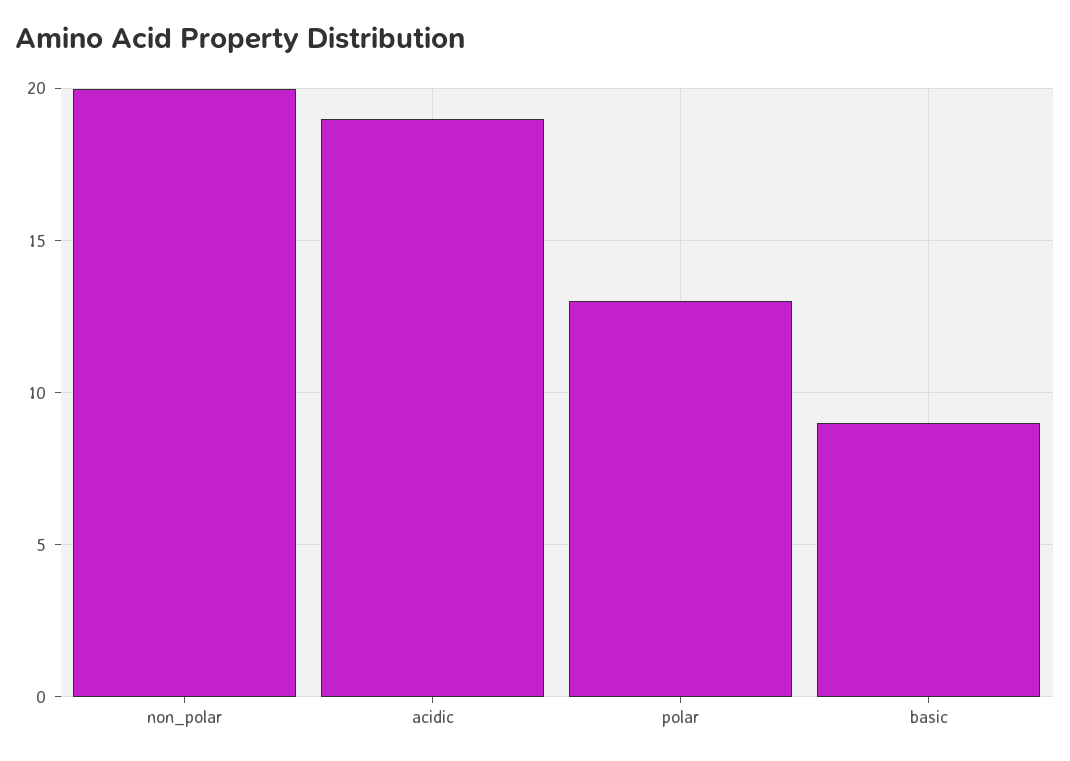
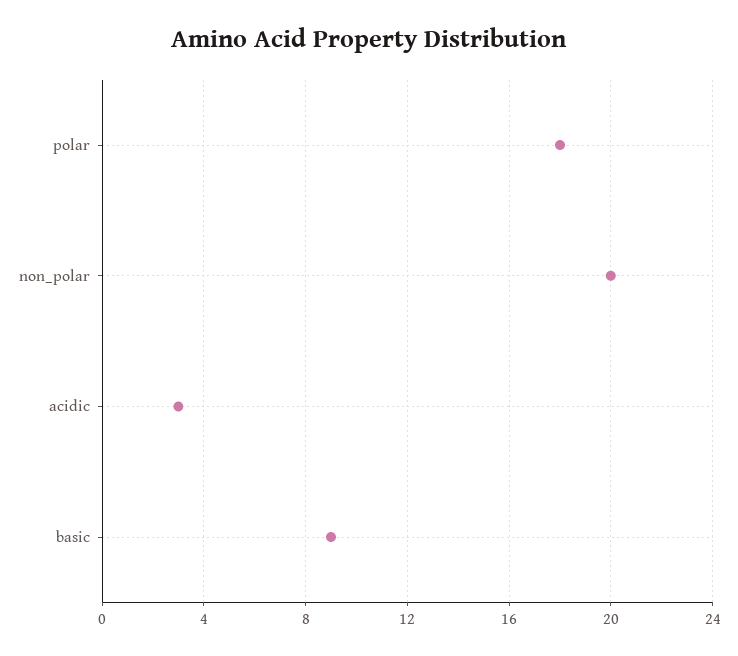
acidic: 19 -> 3
polar: 13 -> 18

